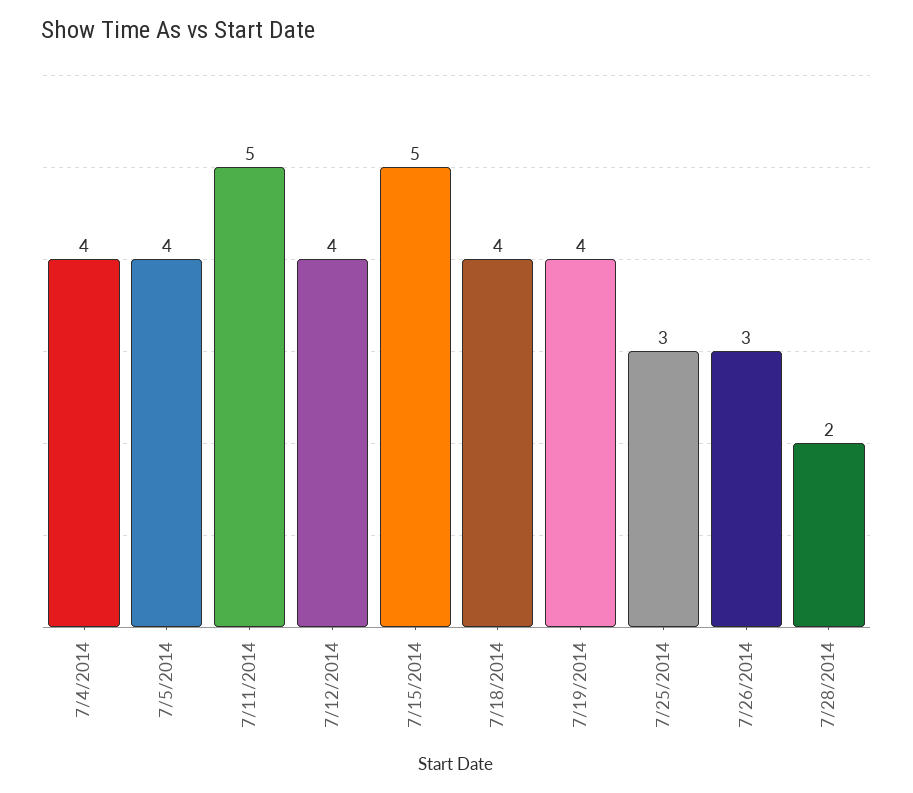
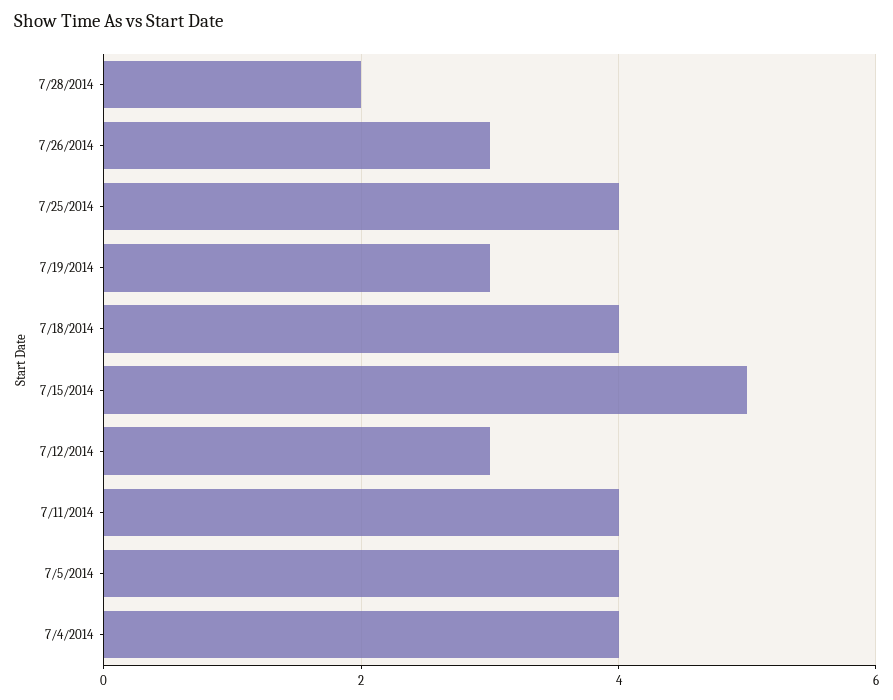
7/11/2014: 5 -> 4
7/12/2014: 4 -> 3
7/19/2014: 4 -> 3
7/25/2014: 3 -> 4

